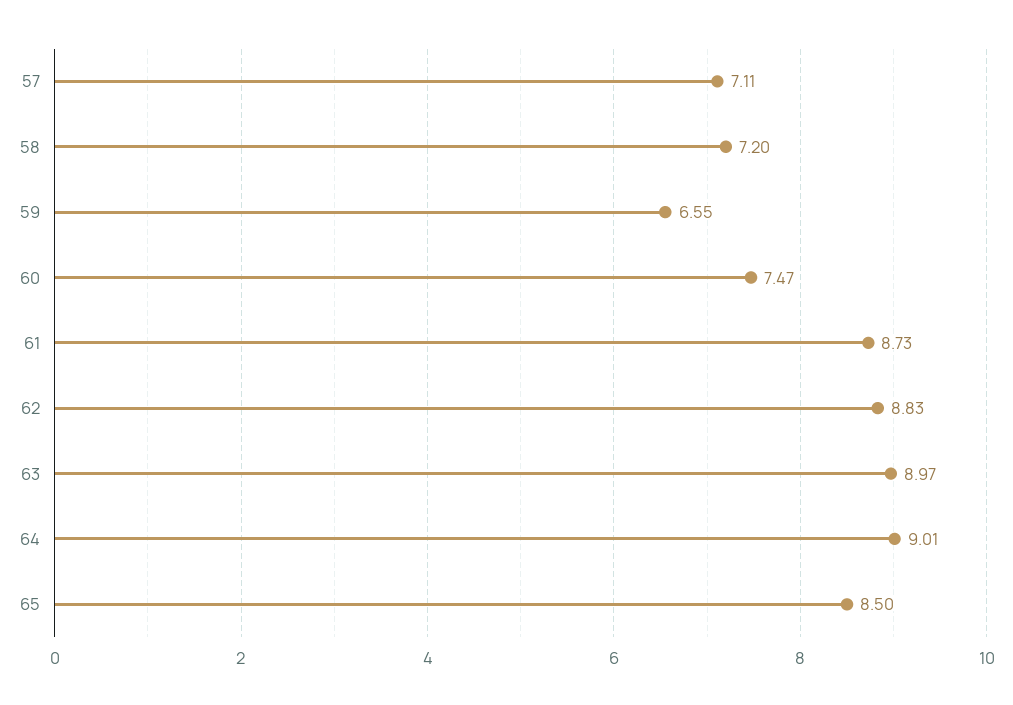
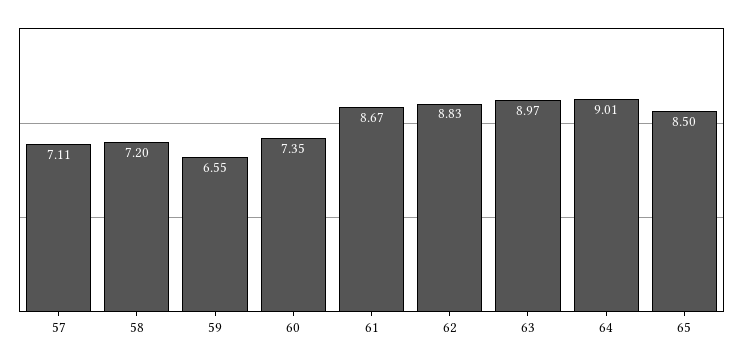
60: 7.47 -> 7.35
61: 8.73 -> 8.67

